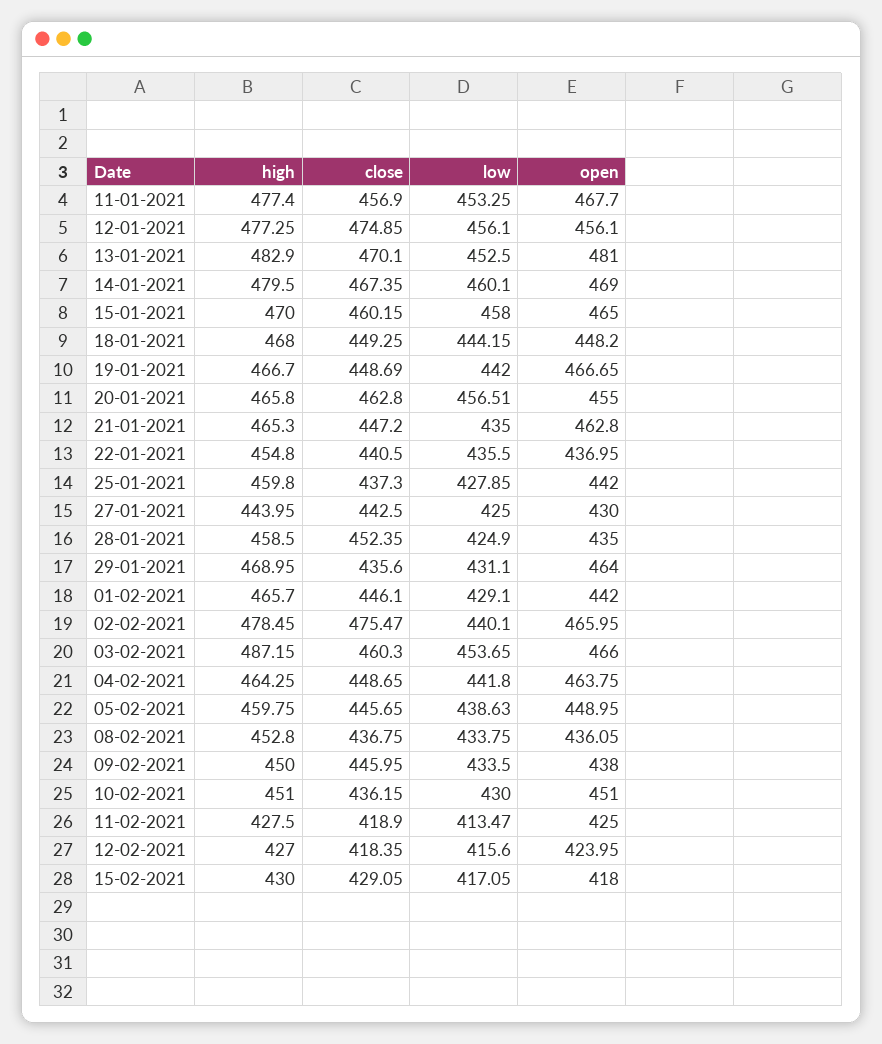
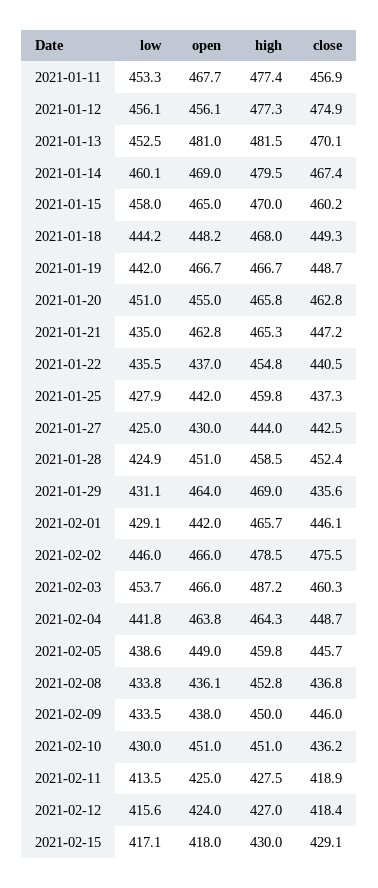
high, 13-01-2021: 482.9 -> 481.5
low, 20-01-2021: 456.51 -> 451
open, 28-01-2021: 435 -> 451
low, 02-02-2021: 440.1 -> 446

